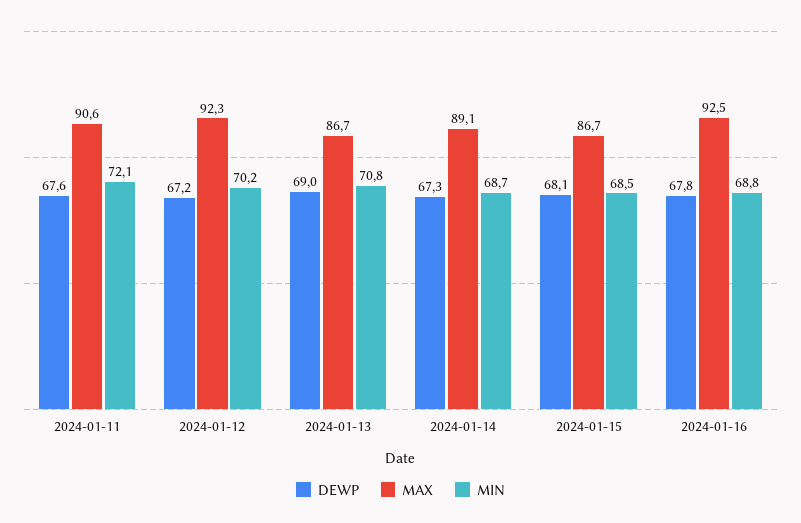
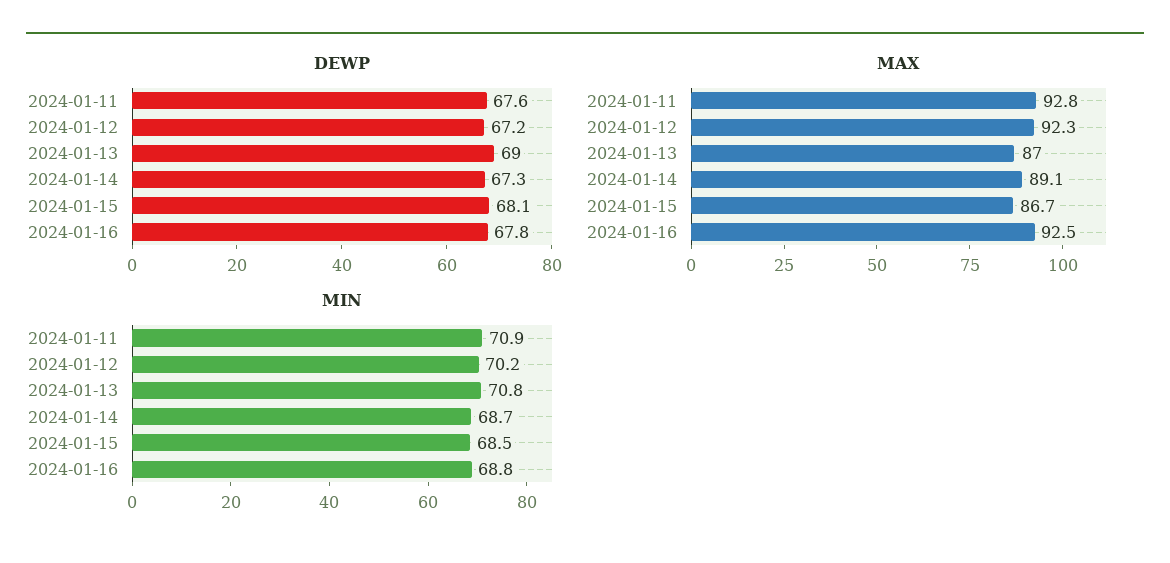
MAX, 2024-01-11: 90.6 -> 92.8
MIN, 2024-01-11: 72.1 -> 70.9
MAX, 2024-01-13: 86.7 -> 87

